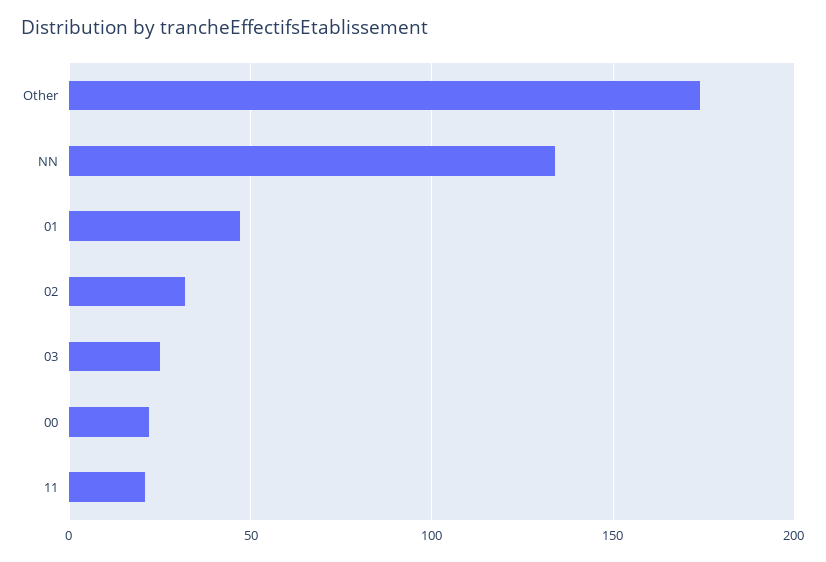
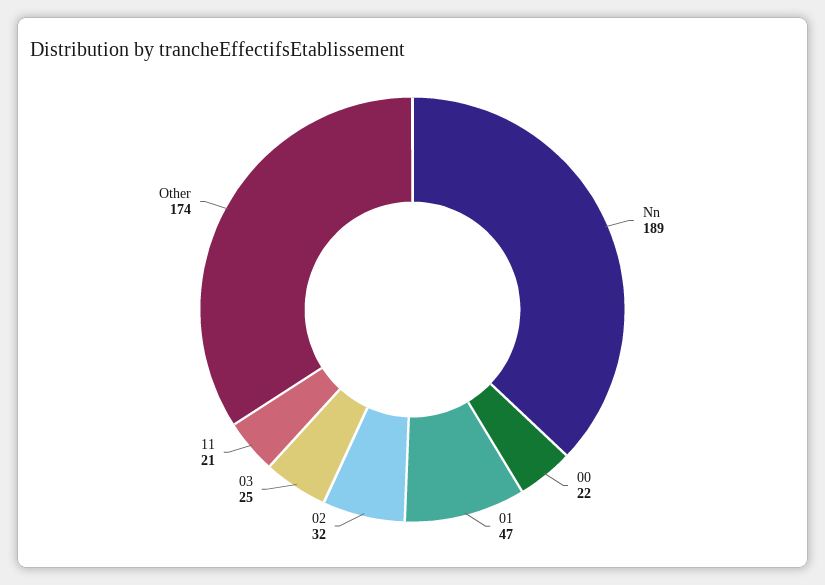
NN: 135 -> 189

